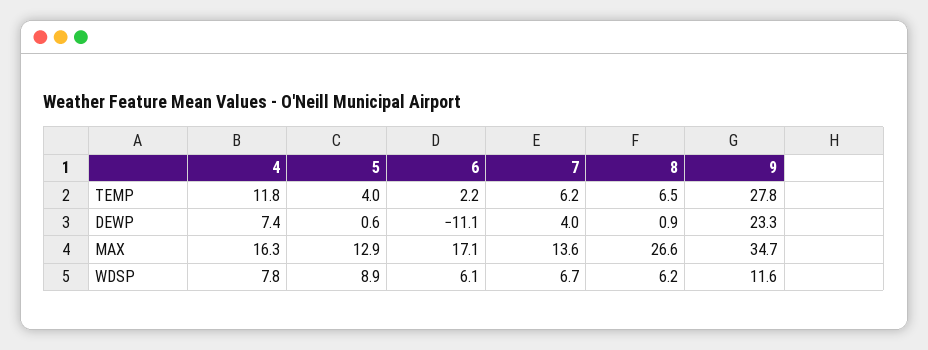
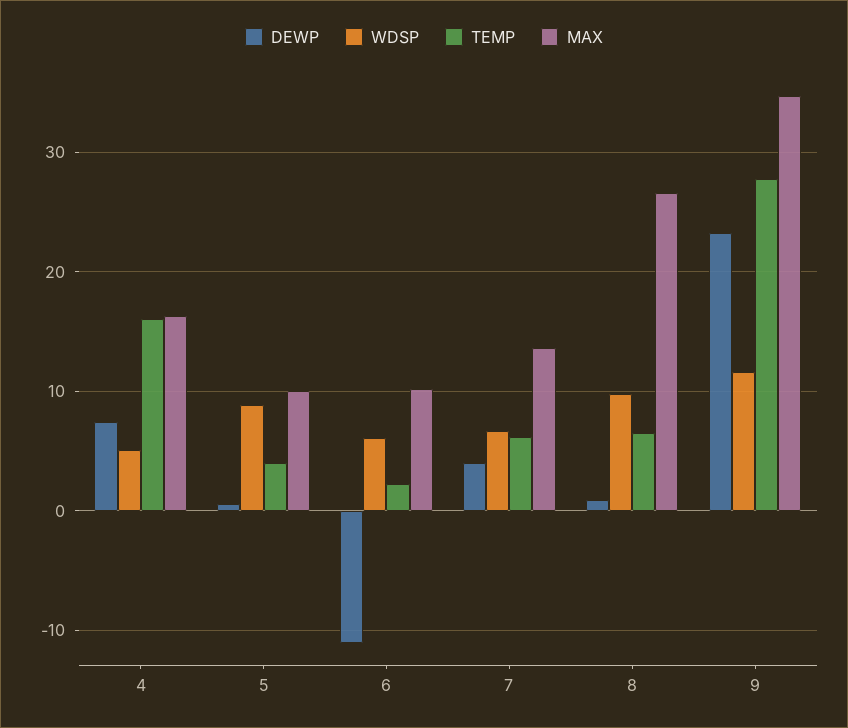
TEMP, 4: 11.8 -> 16
MAX, 5: 12.9 -> 10
MAX, 6: 17.1 -> 10
WDSP, 4: 7.8 -> 5
WDSP, 8: 6.2 -> 10

